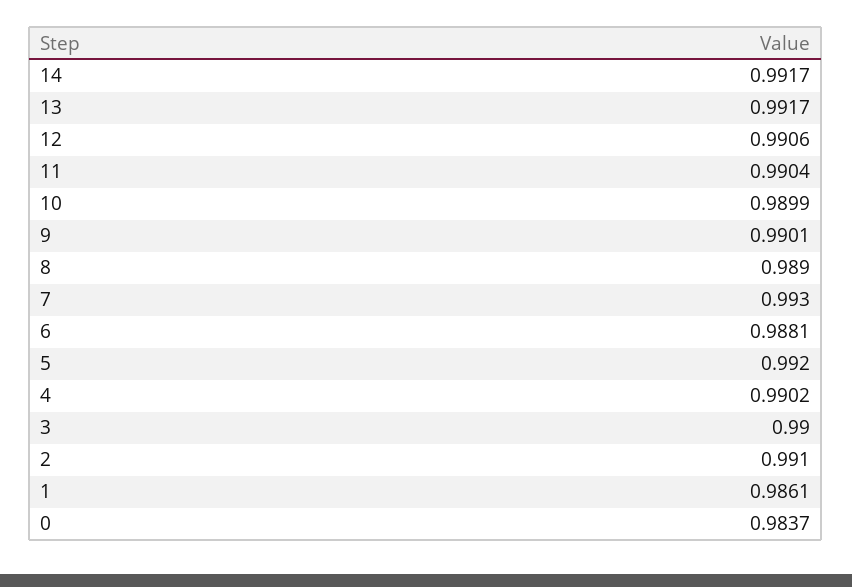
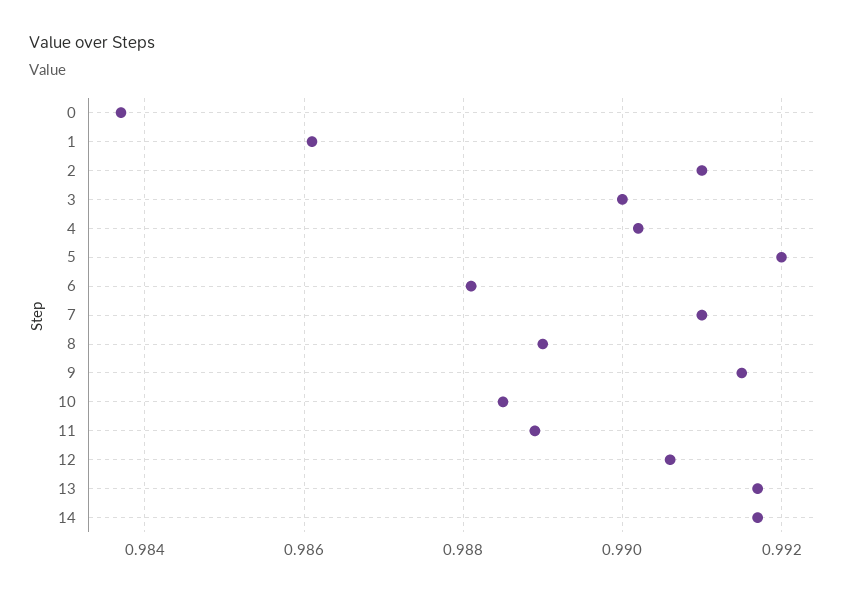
11: 0.9904 -> 0.989
10: 0.9899 -> 0.9885
9: 0.9901 -> 0.9915
7: 0.993 -> 0.991

